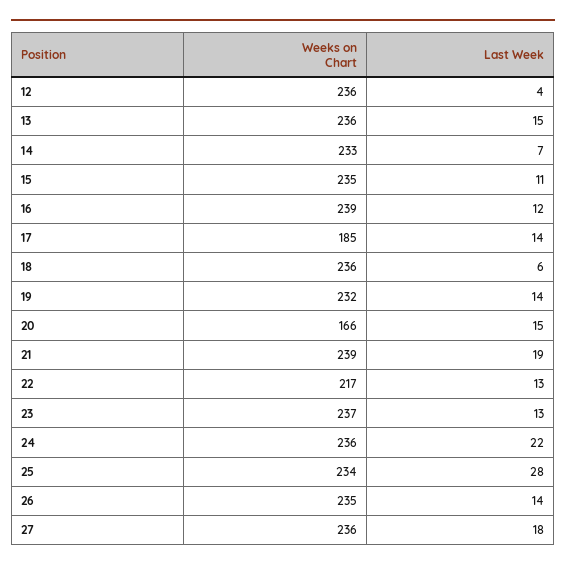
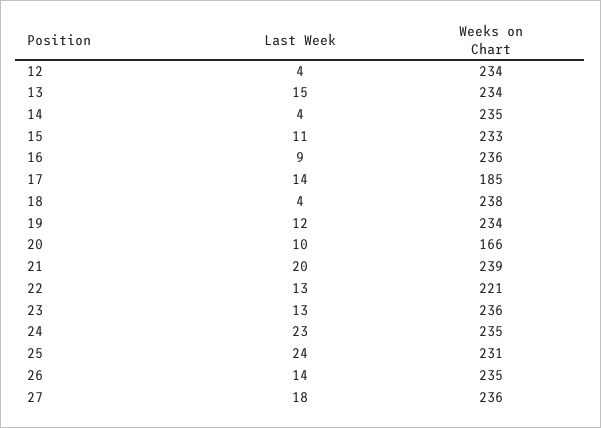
Weeks on Chart, 12: 236 -> 234
Weeks on Chart, 13: 236 -> 234
Weeks on Chart, 14: 233 -> 235
Last Week, 14: 7 -> 4
Weeks on Chart, 15: 235 -> 233
Weeks on Chart, 16: 239 -> 236
Last Week, 16: 12 -> 9
Weeks on Chart, 18: 236 -> 238
Last Week, 18: 6 -> 4
Weeks on Chart, 19: 232 -> 234
Last Week, 19: 14 -> 12
Last Week, 20: 15 -> 10
Last Week, 21: 19 -> 20
Weeks on Chart, 22: 217 -> 221
Weeks on Chart, 23: 237 -> 236
Weeks on Chart, 24: 236 -> 235
Last Week, 24: 22 -> 23
Weeks on Chart, 25: 234 -> 231
Last Week, 25: 28 -> 24

